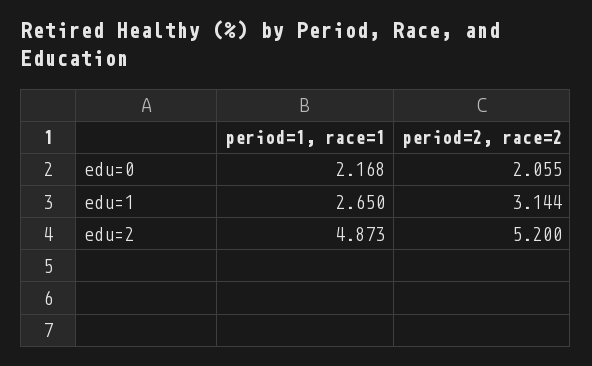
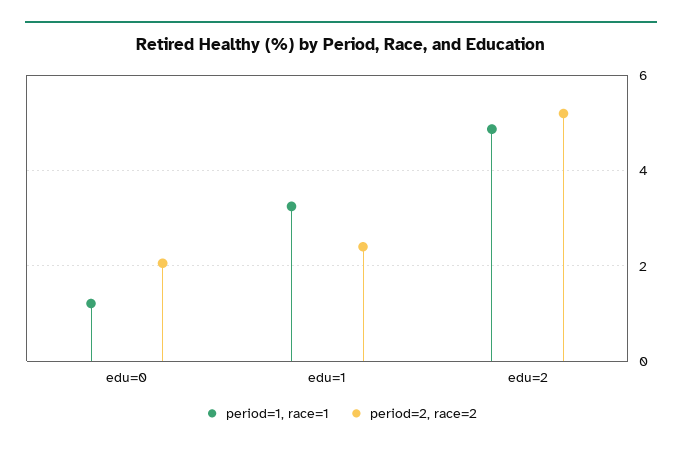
period=1, race=1, edu=0: 2.168 -> 1.2
period=1, race=1, edu=1: 2.65 -> 3.2
period=2, race=2, edu=1: 3.144 -> 2.4

